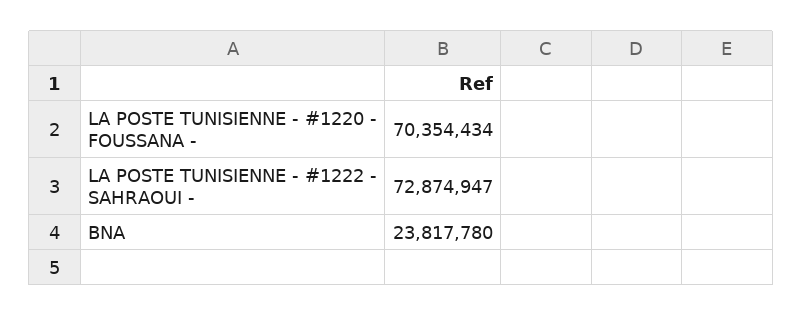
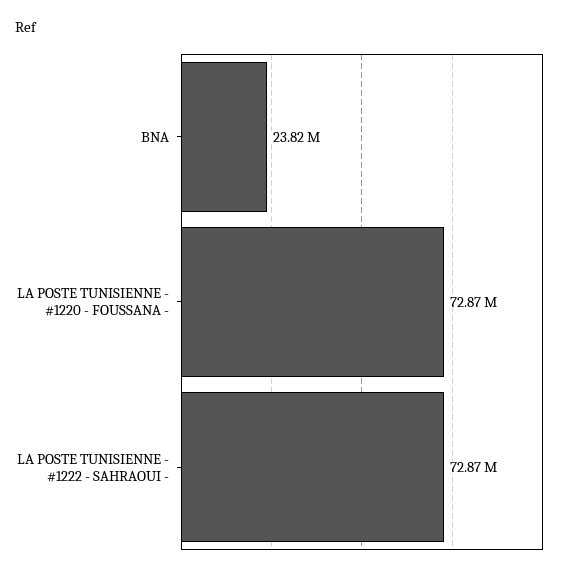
LA POSTE TUNISIENNE - #1220 - FOUSSANA -: 70354434 -> 72870000

